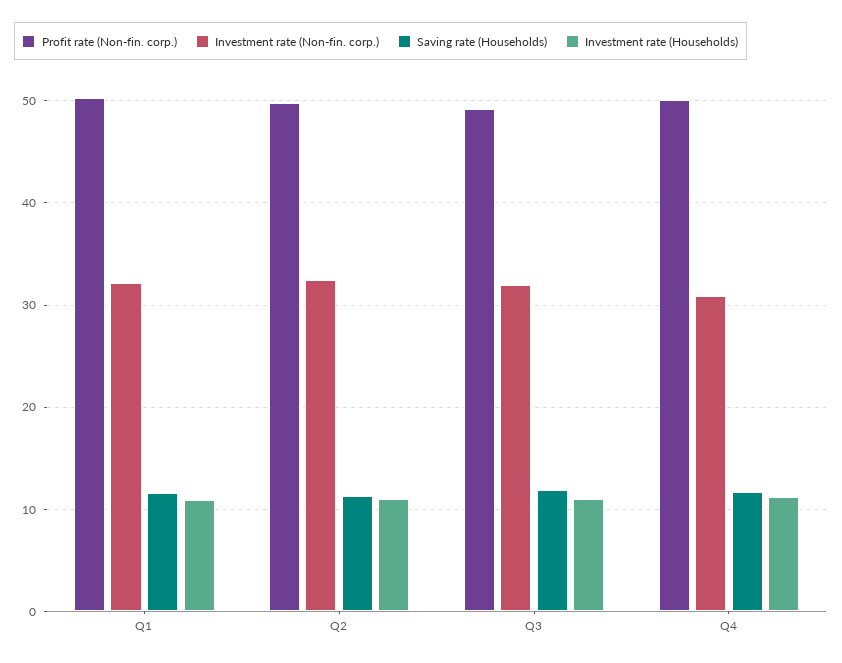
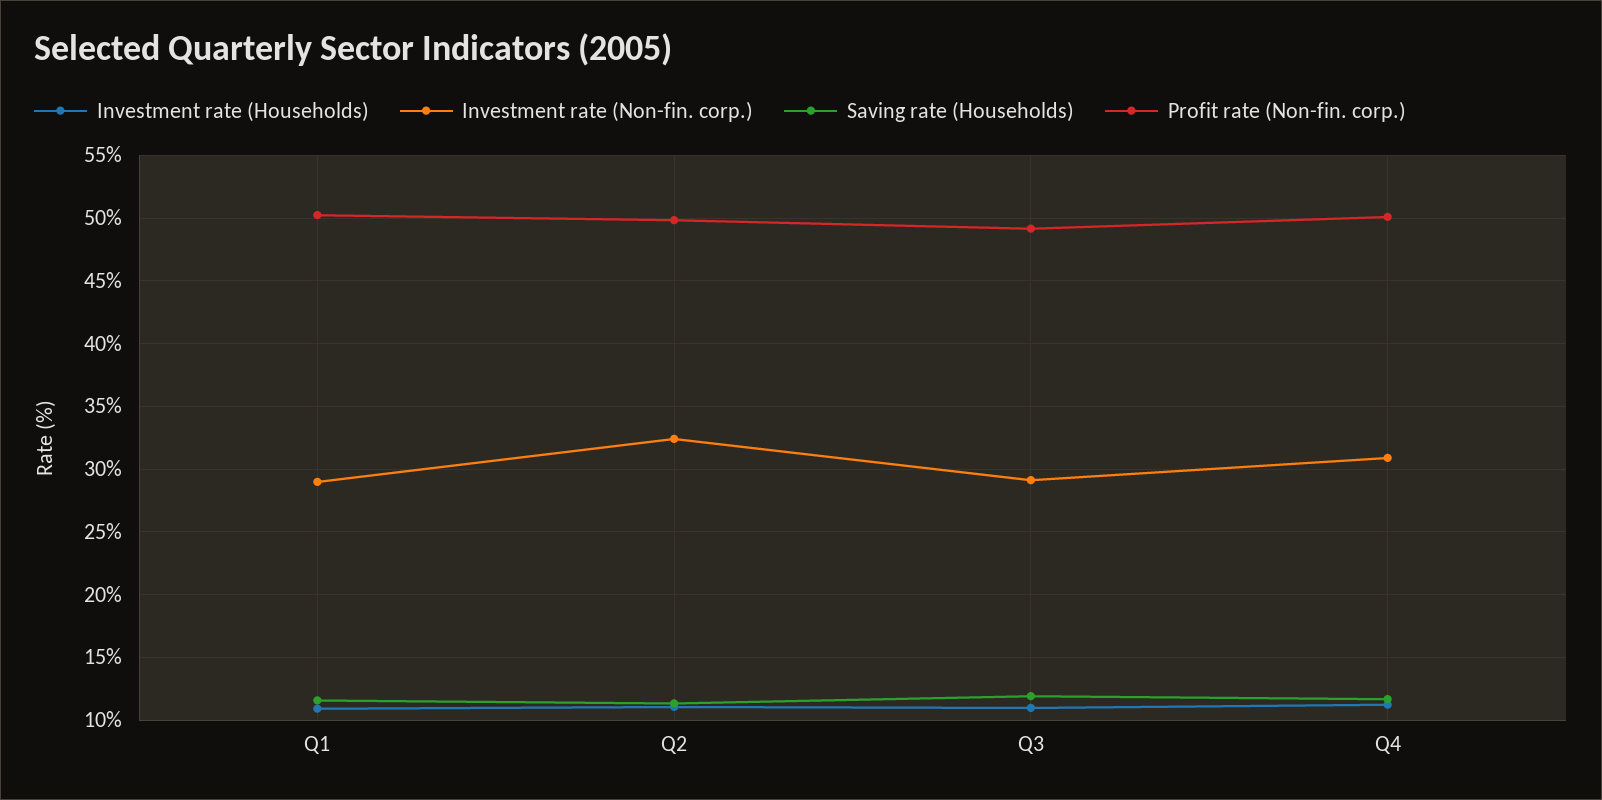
Investment rate (Non-fin. corp.), Q1: 32 -> 29
Investment rate (Non-fin. corp.), Q3: 32 -> 29

